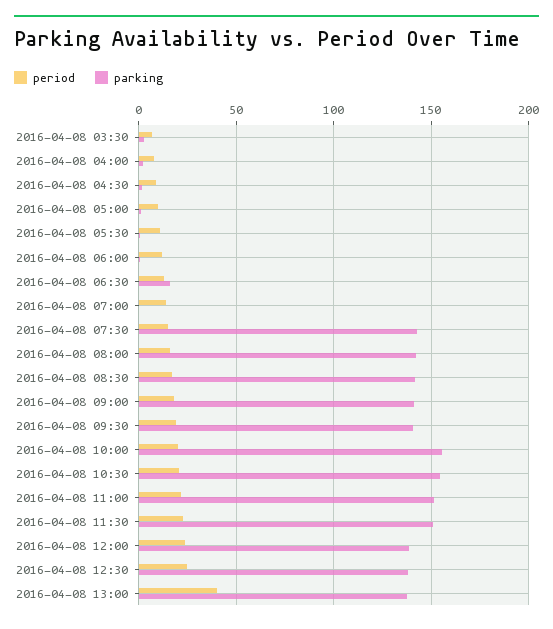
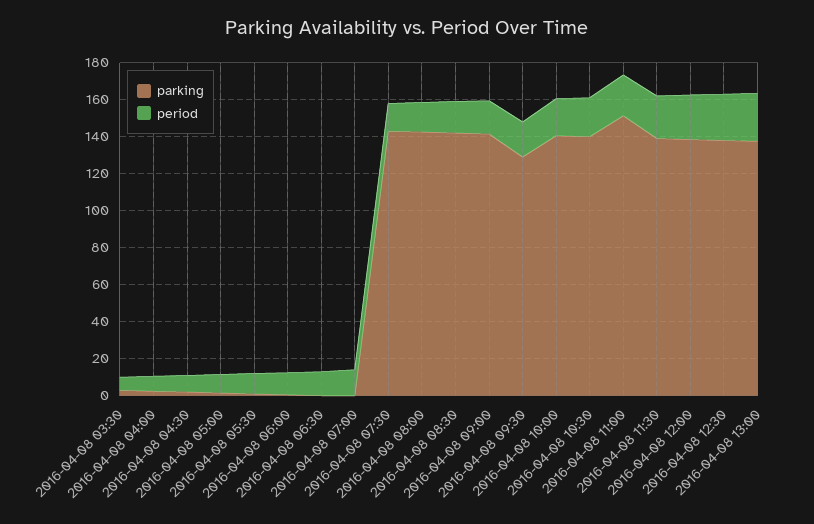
parking, 2016-04-08 06:30: 15 -> 0
parking, 2016-04-08 09:30: 140 -> 130
parking, 2016-04-08 10:00: 155 -> 140
parking, 2016-04-08 10:30: 155 -> 140
parking, 2016-04-08 11:30: 150 -> 140
period, 2016-04-08 13:00: 40 -> 25

